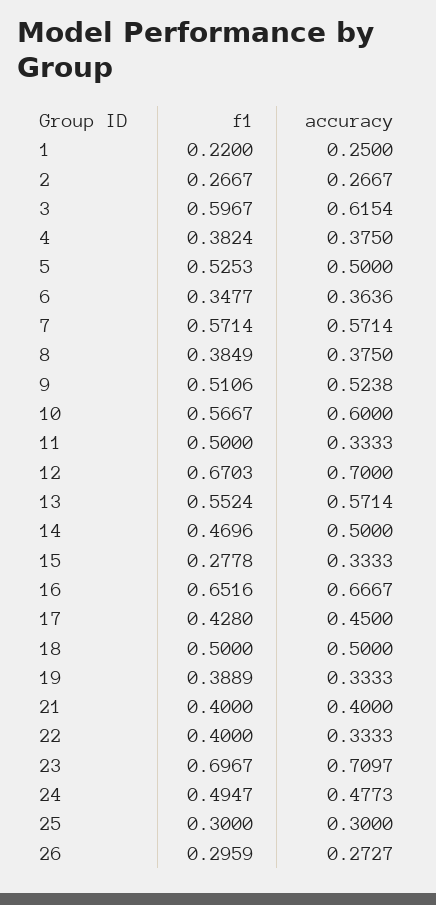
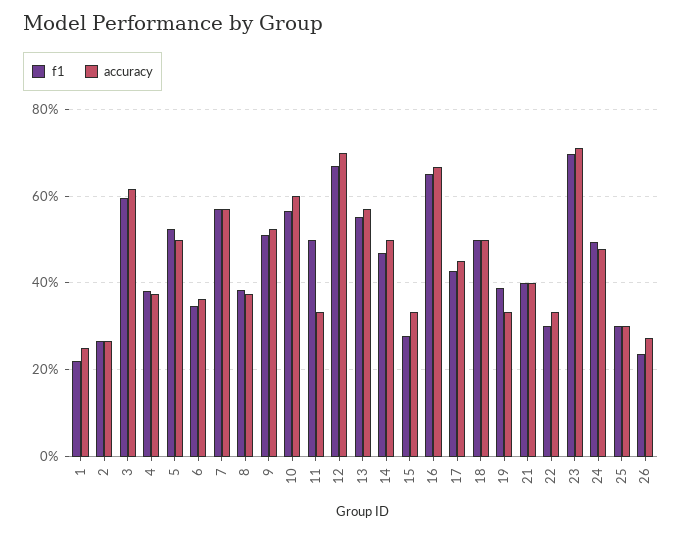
f1, 22: 0.4 -> 0.3
f1, 26: 0.2959 -> 0.24

